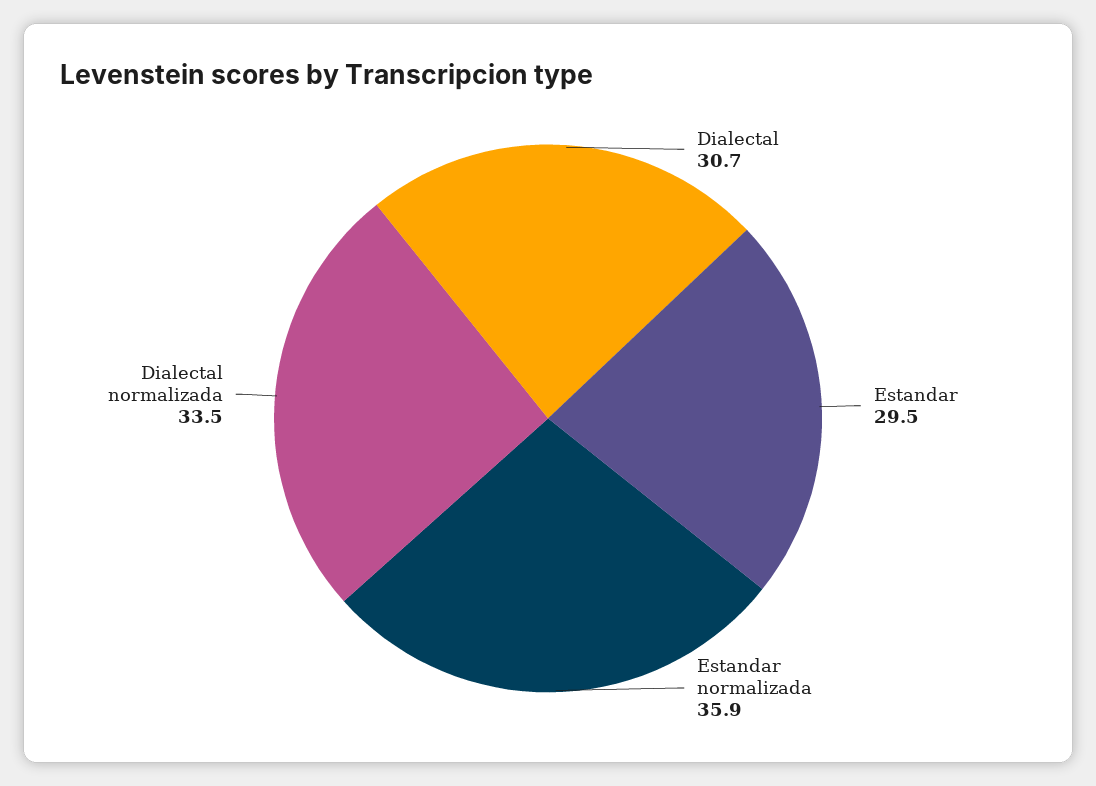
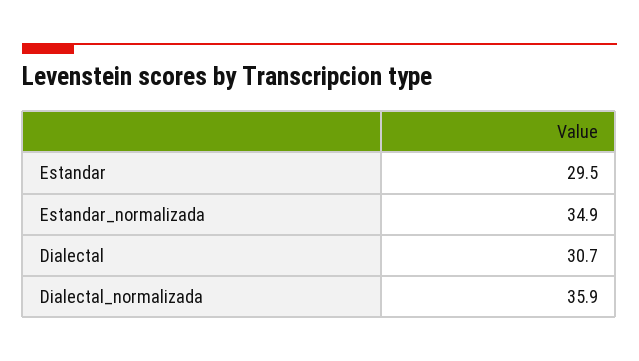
Estandar normalizada: 35.9 -> 34.9
Dialectal normalizada: 33.5 -> 35.9

